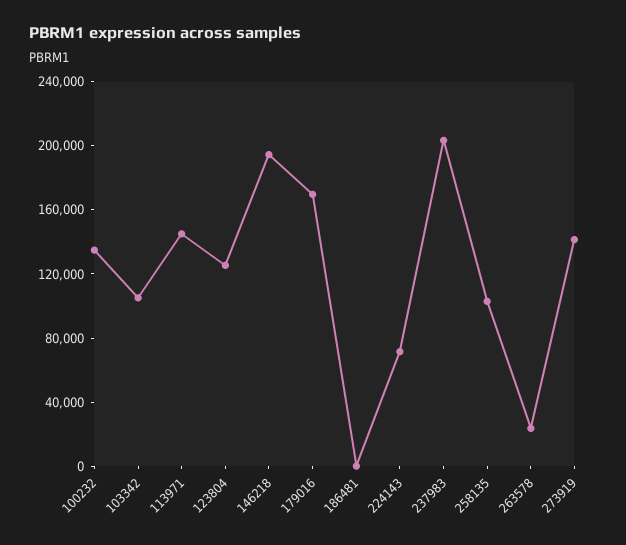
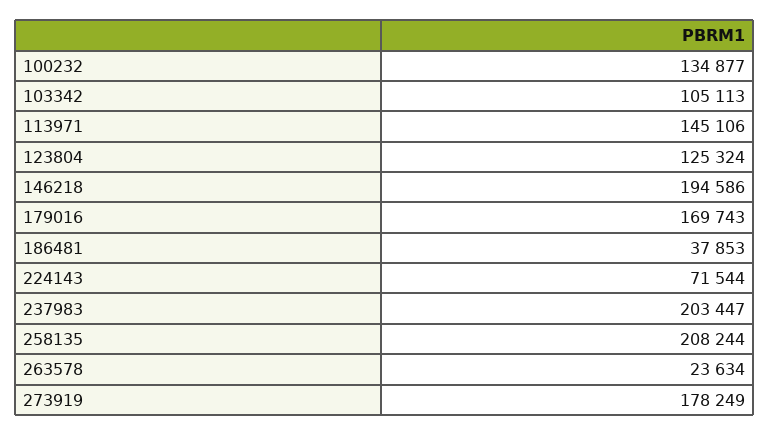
186481: 0 -> 37853
258135: 100000 -> 208244
273919: 140000 -> 178249

